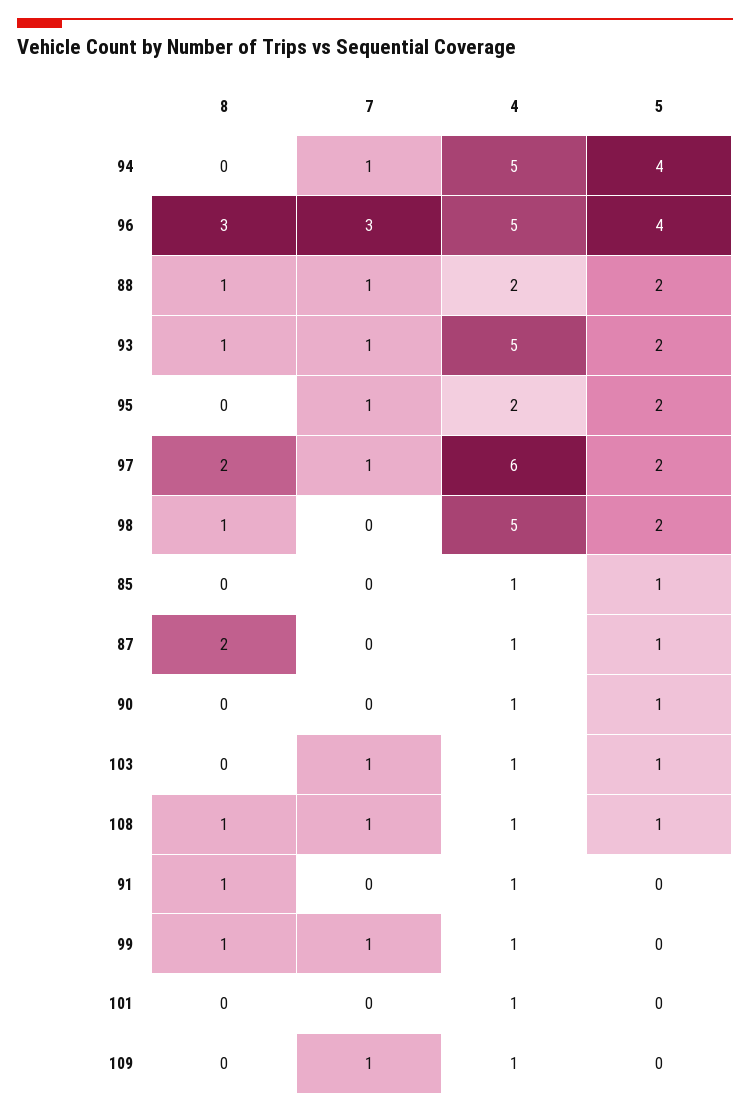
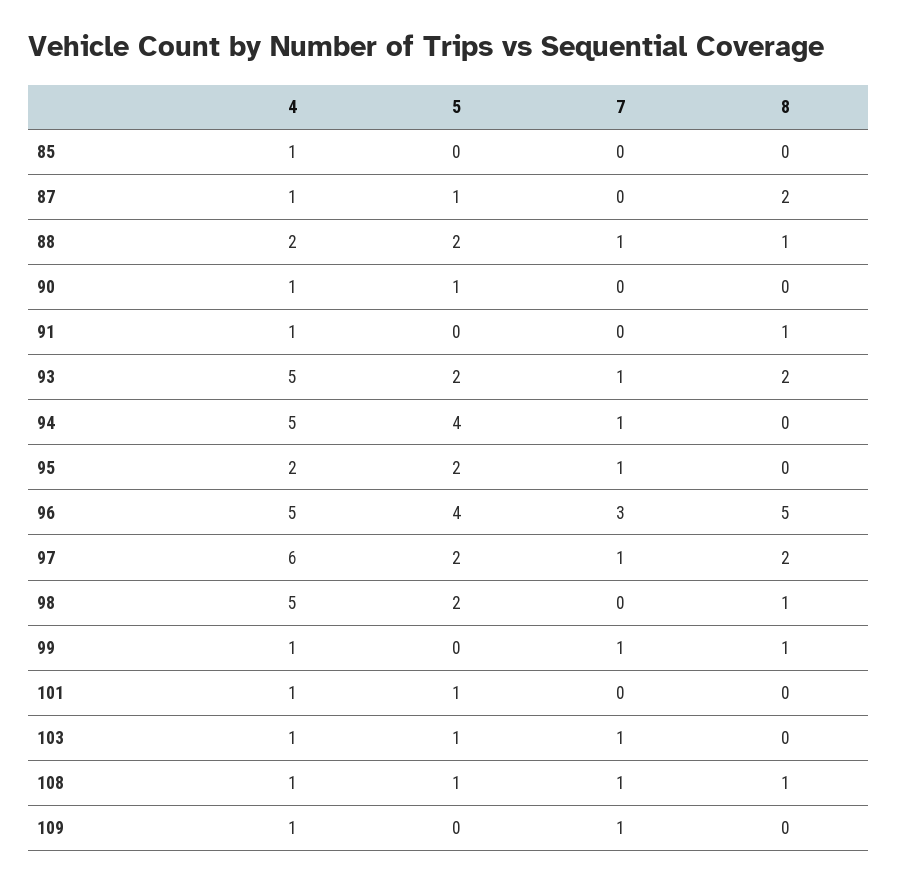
8, 96: 3 -> 5
8, 93: 1 -> 2
5, 85: 1 -> 0
5, 101: 0 -> 1

